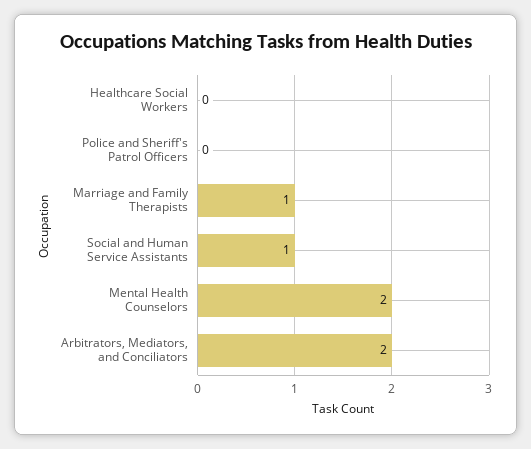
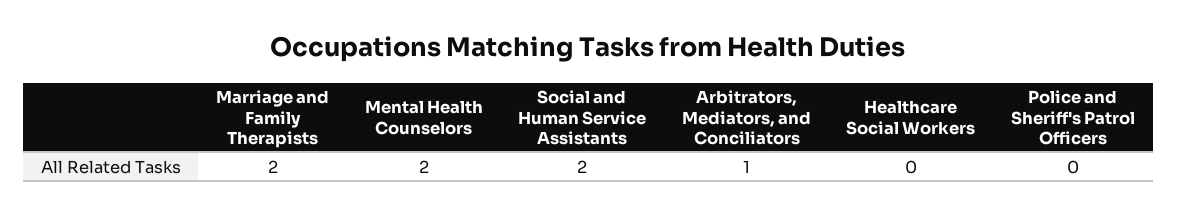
Marriage and Family Therapists: 1 -> 2
Social and Human Service Assistants: 1 -> 2
Arbitrators, Mediators, and Conciliators: 2 -> 1

